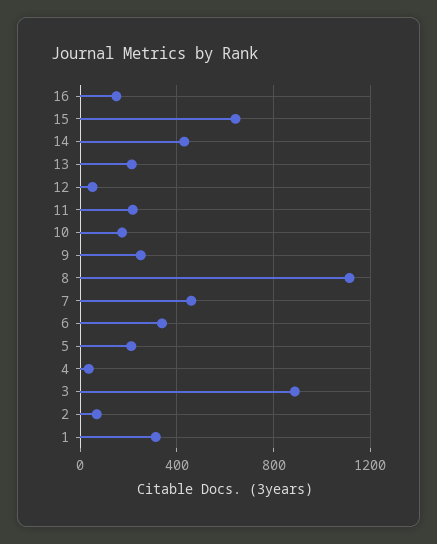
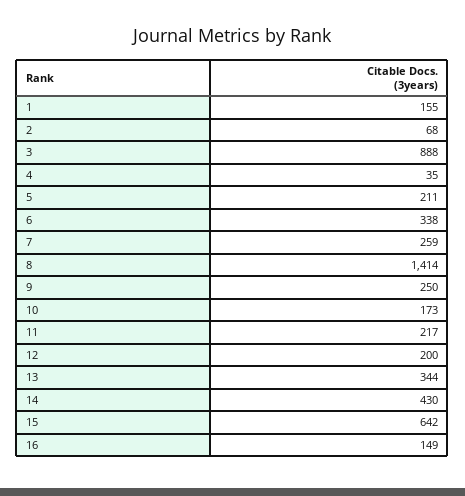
13: 200 -> 344
12: 50 -> 200
8: 1100 -> 1414
7: 450 -> 259
1: 300 -> 155

